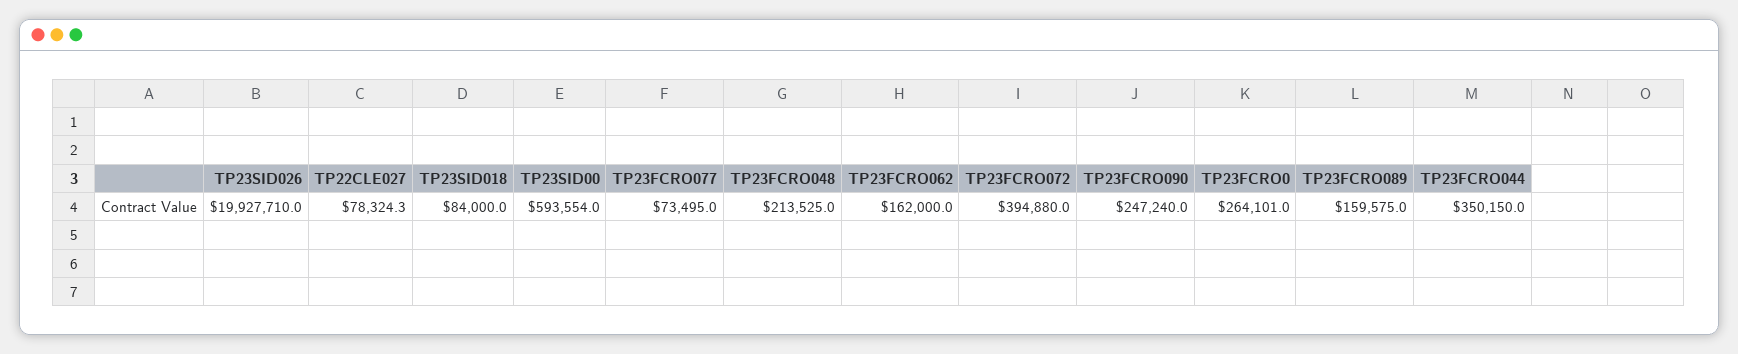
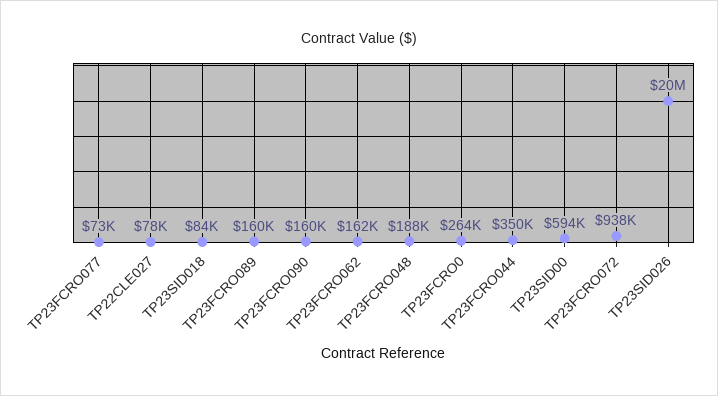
TP23FCRO048: 213525 -> 188000
TP23FCRO072: 394880 -> 938000
TP23FCRO090: 247240 -> 160000

